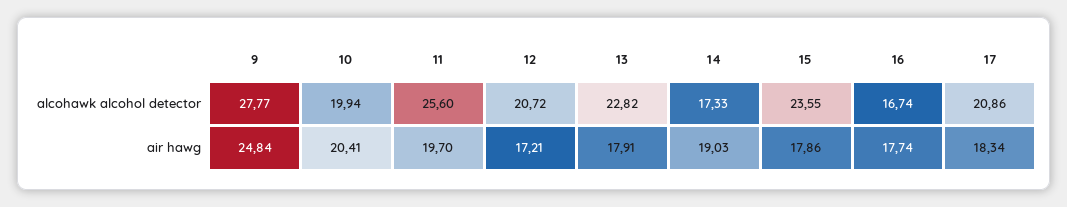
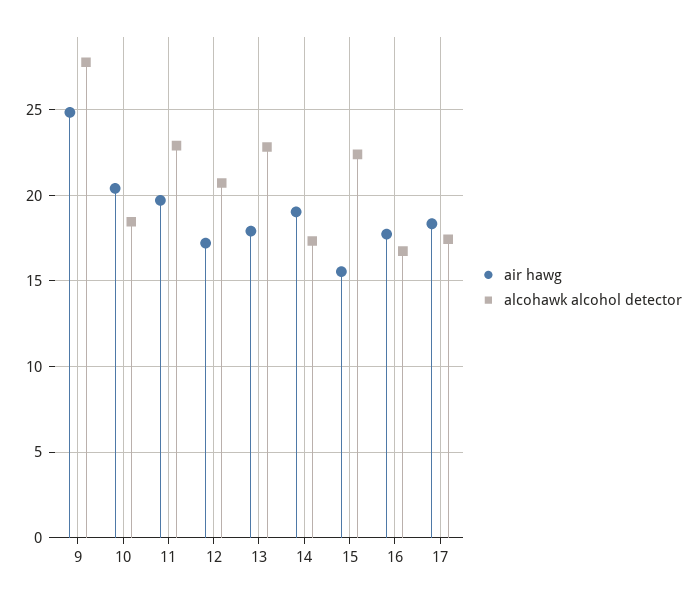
alcohawk alcohol detector, 10: 19.94 -> 18.5
alcohawk alcohol detector, 11: 25.6 -> 23
alcohawk alcohol detector, 15: 23.55 -> 22.5
alcohawk alcohol detector, 17: 20.86 -> 17.5
air hawg, 15: 17.86 -> 15.5

